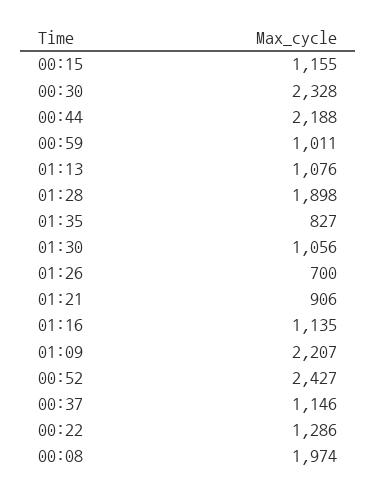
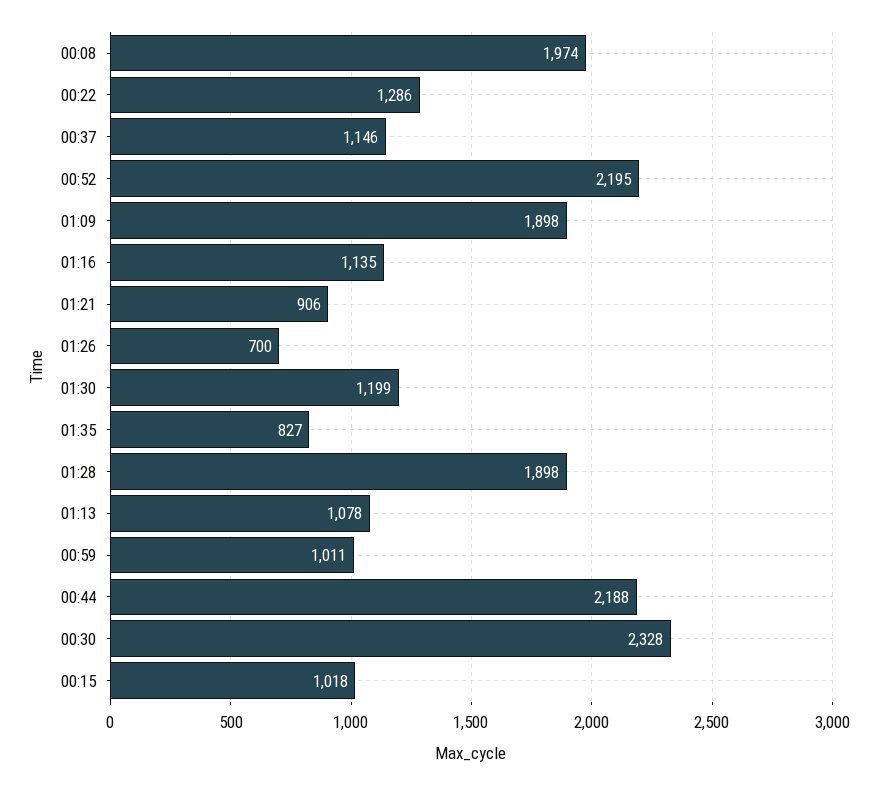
00:15: 1155 -> 1018
01:13: 1076 -> 1078
01:30: 1056 -> 1199
01:09: 2207 -> 1898
00:52: 2427 -> 2195

